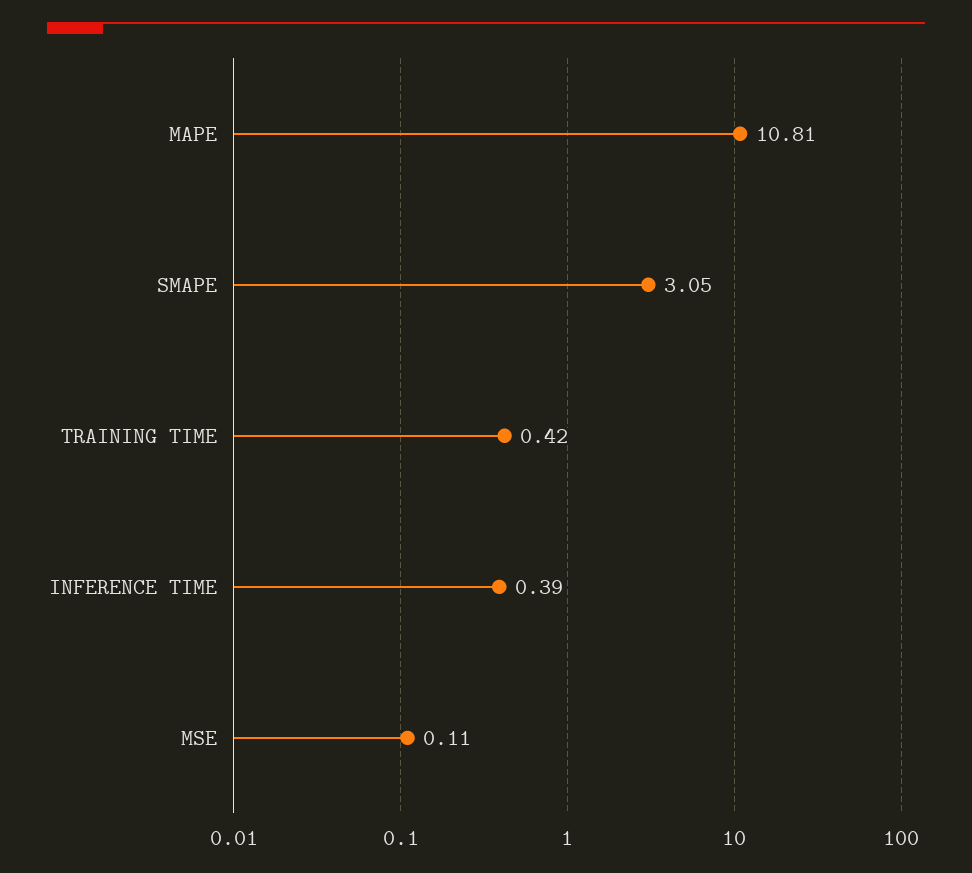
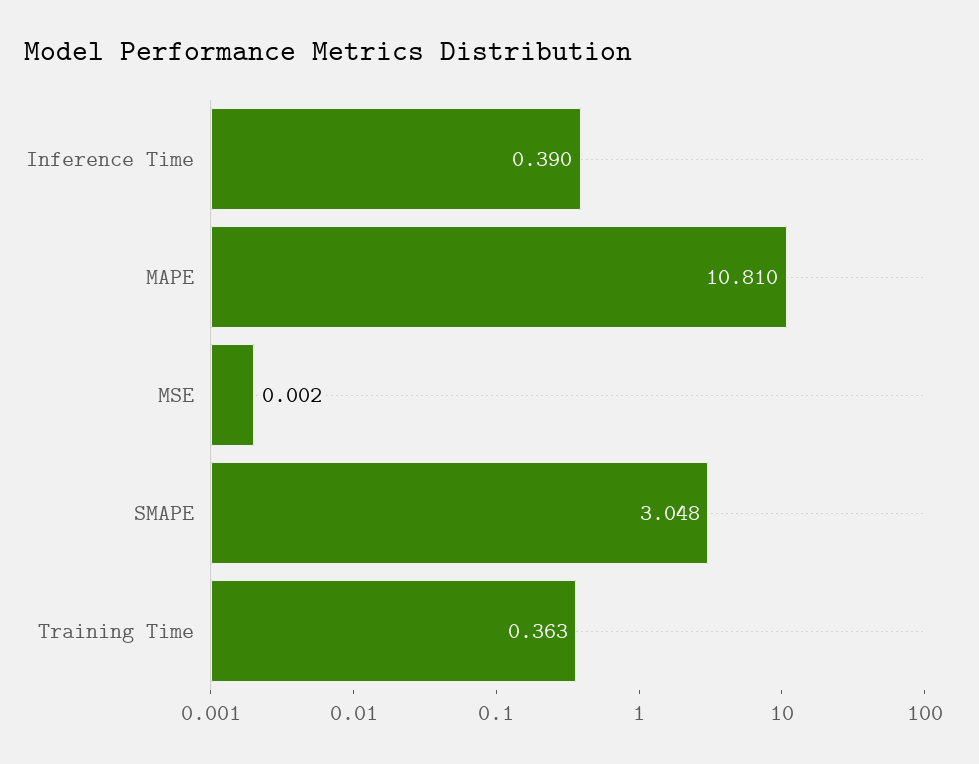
TRAINING TIME: 0.42 -> 0.363
MSE: 0.11 -> 0.002

